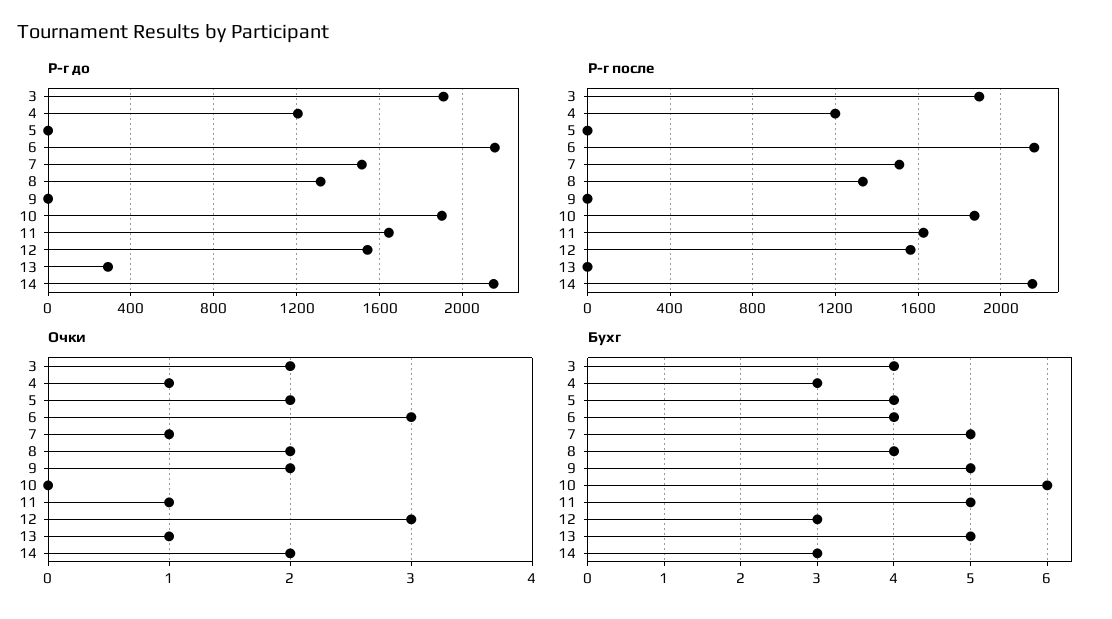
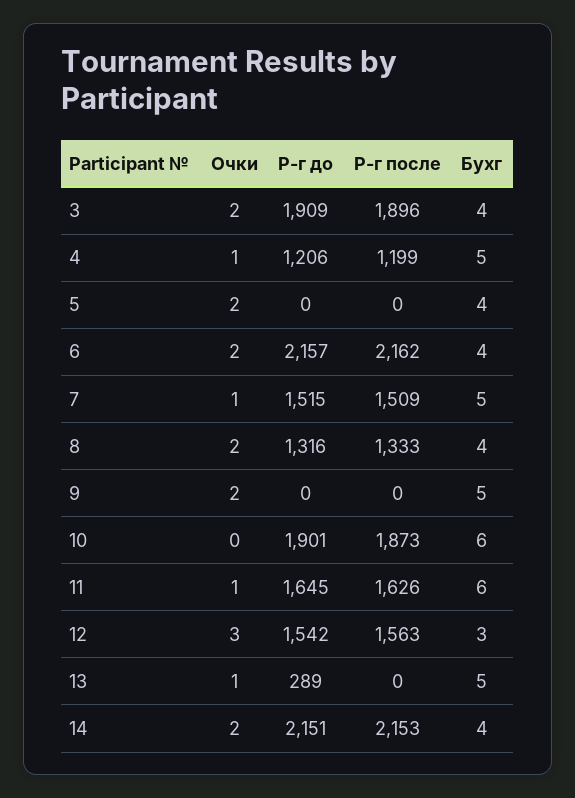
Очки, 6: 3 -> 2
Бухг, 4: 3 -> 5
Бухг, 11: 5 -> 6
Бухг, 14: 3 -> 4

